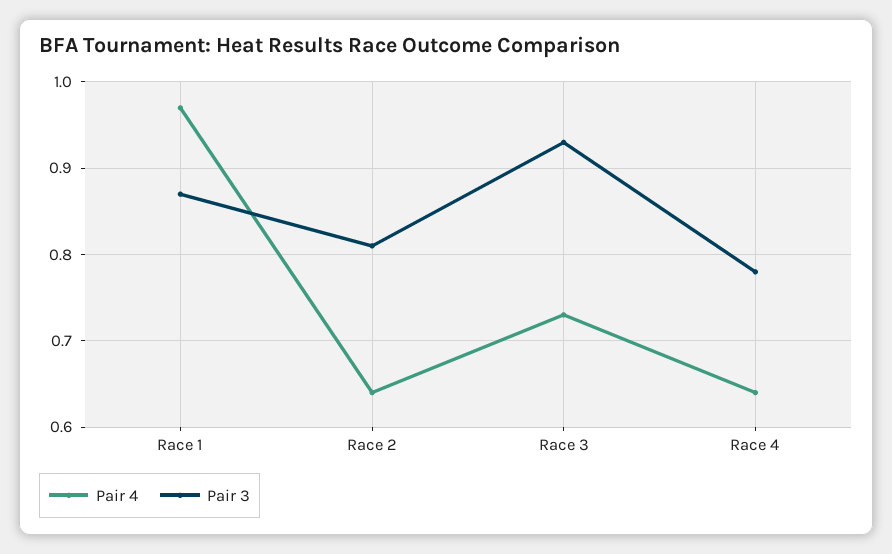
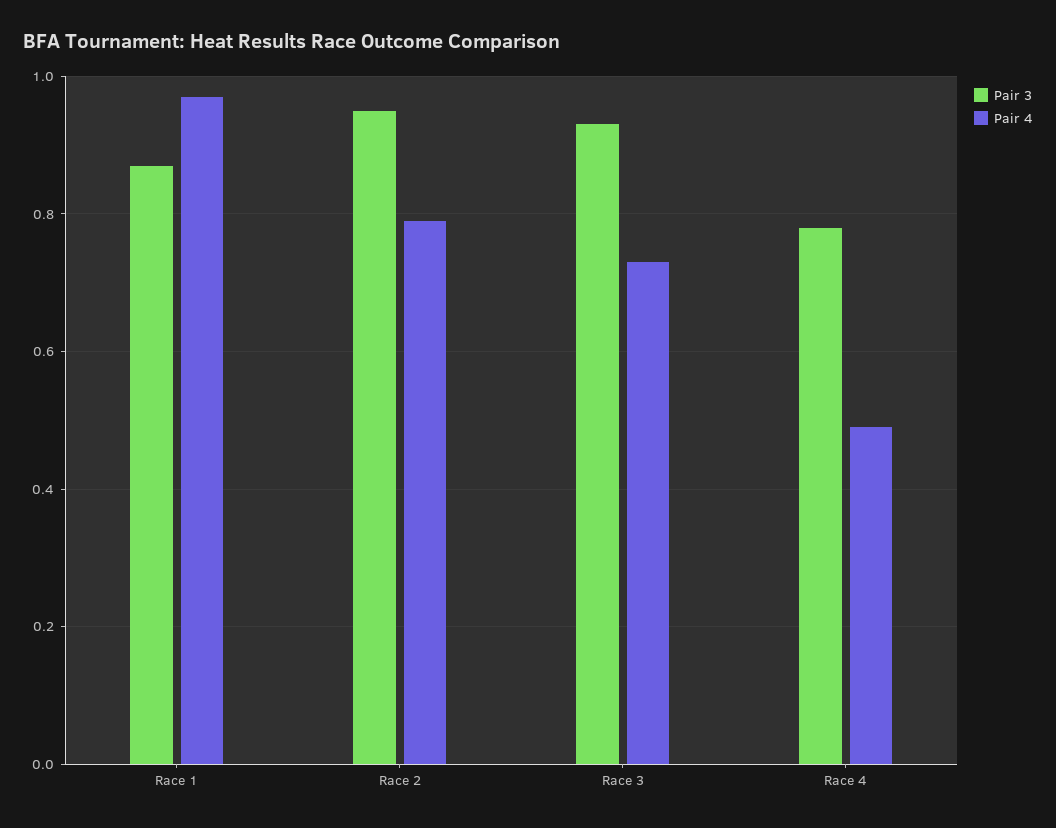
Pair 4, Race 2: 0.64 -> 0.8
Pair 3, Race 2: 0.81 -> 0.95
Pair 4, Race 4: 0.64 -> 0.5

